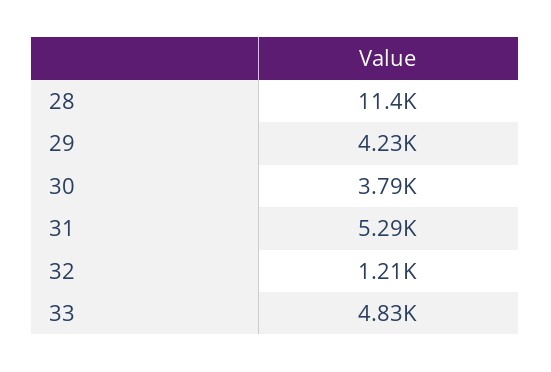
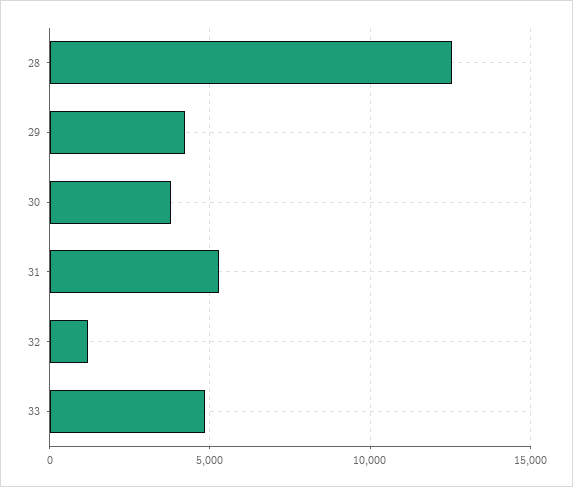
28: 11400 -> 12500

